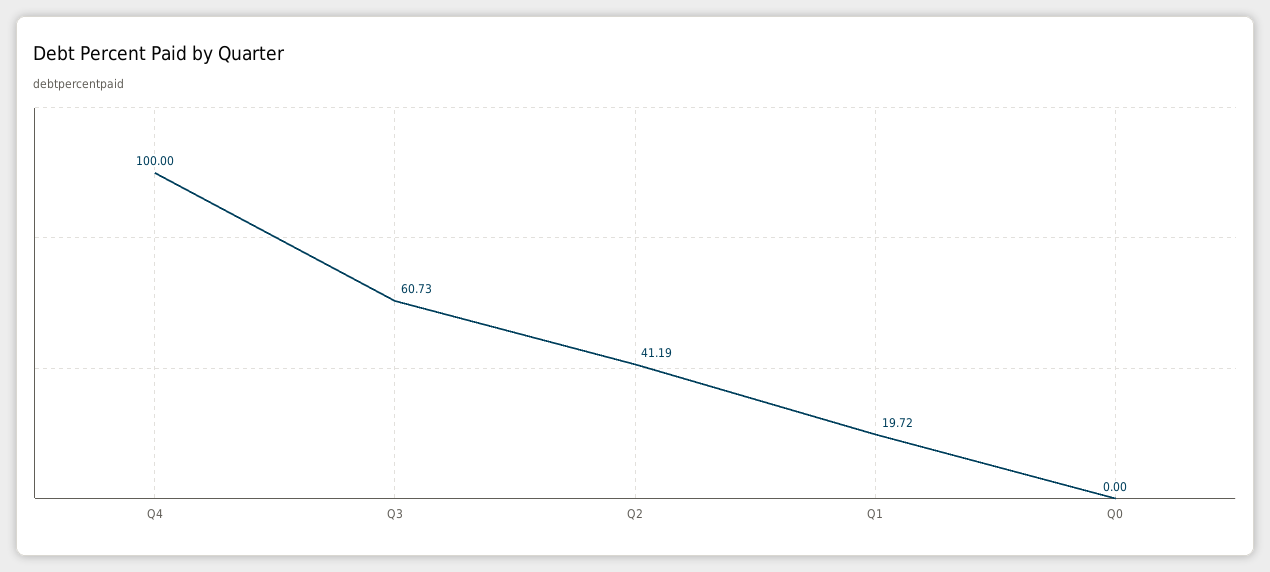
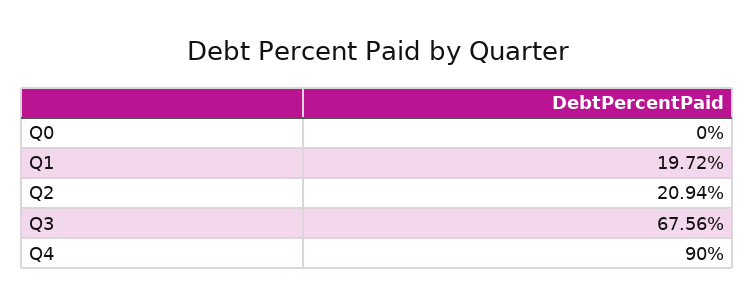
Q4: 100 -> 90
Q3: 60.73 -> 67.56
Q2: 41.19 -> 20.94

